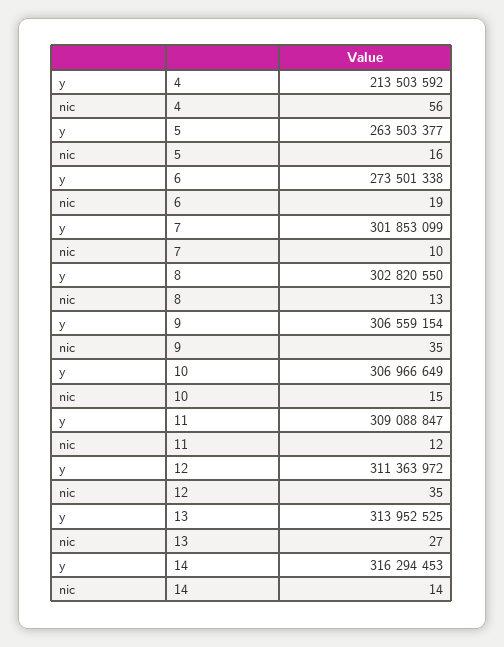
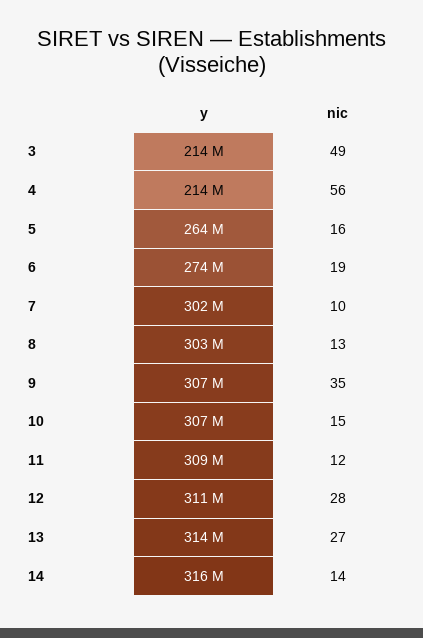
nic, 12: 35 -> 28
y, 3: none -> 214000000
nic, 3: none -> 49

